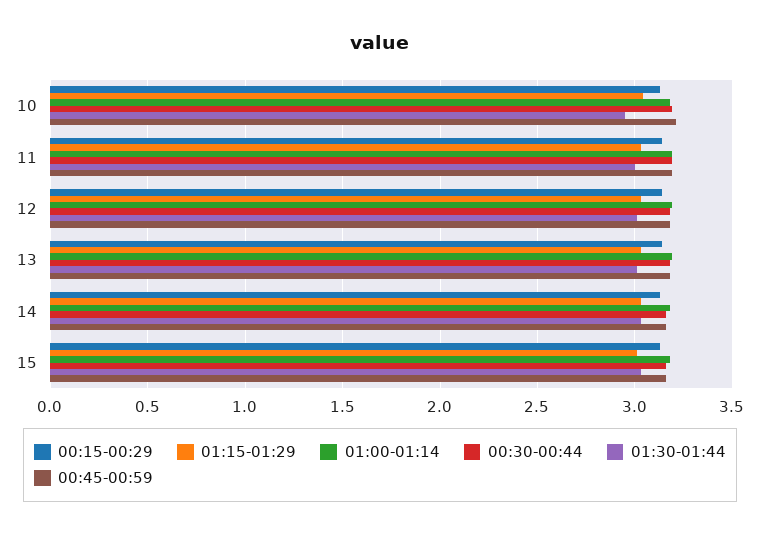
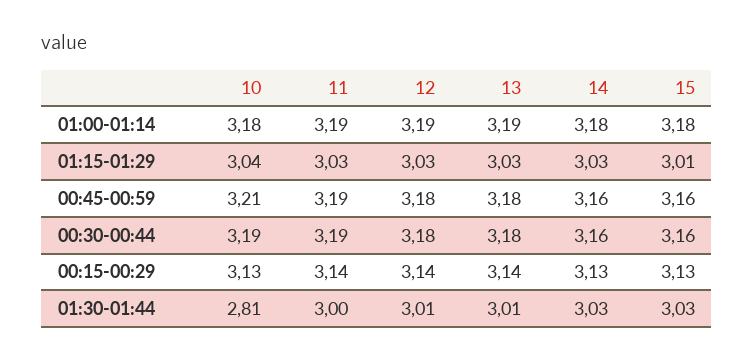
01:30-01:44, 10: 2.95 -> 2.81

